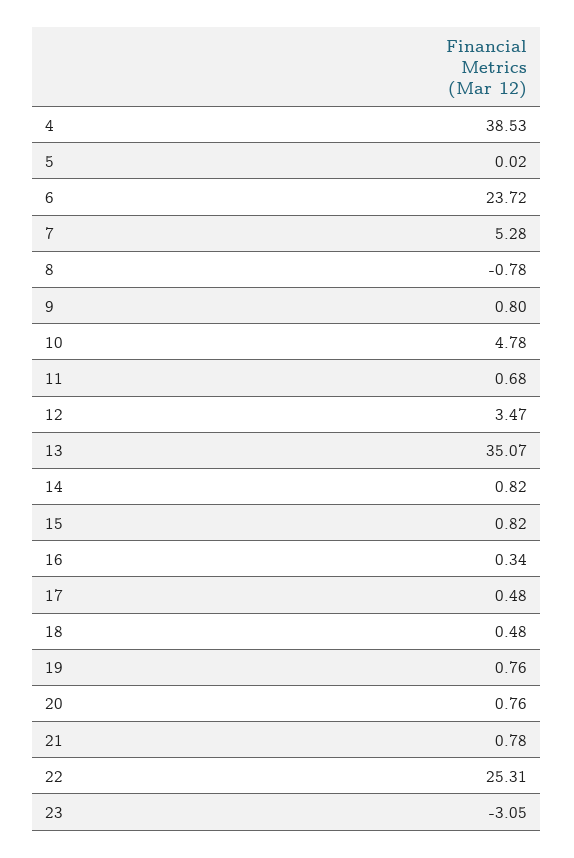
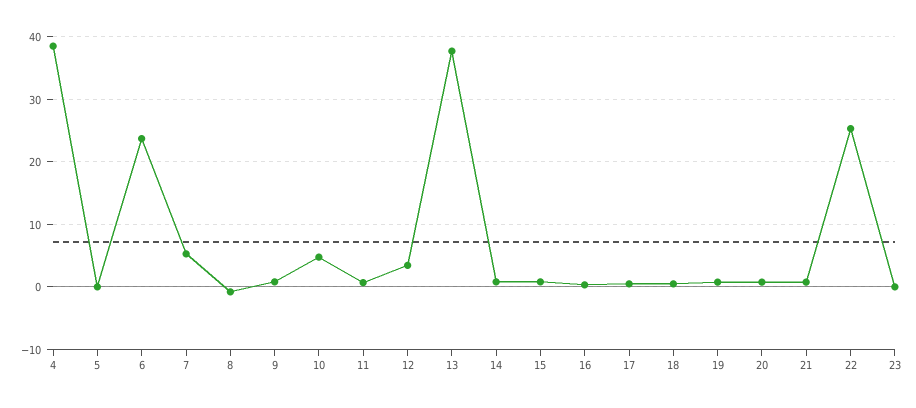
13: 35.07 -> 38
23: -3.05 -> 0

